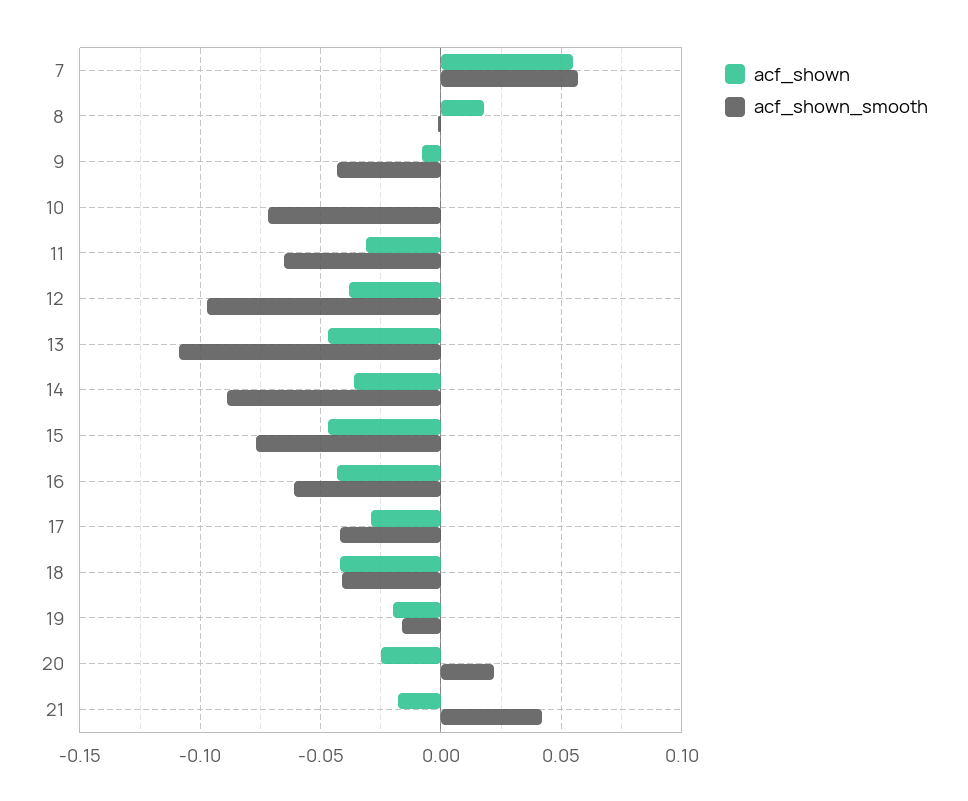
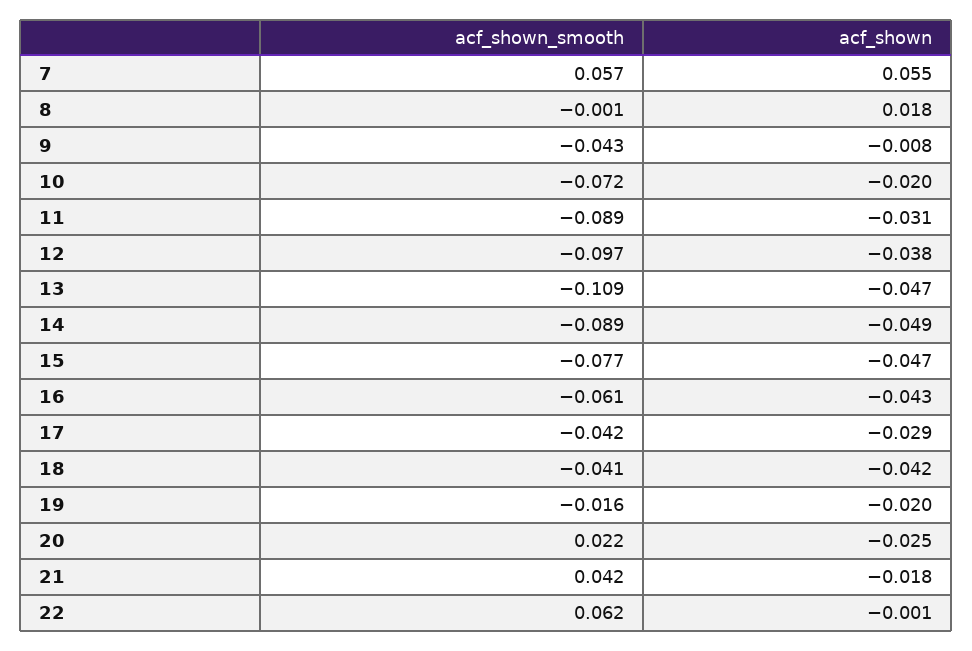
acf_shown, 10: 0 -> -0.02
acf_shown_smooth, 11: -0.065 -> -0.089
acf_shown, 14: -0.035 -> -0.049
acf_shown_smooth, 22: none -> 0.062
acf_shown, 22: none -> -0.001

